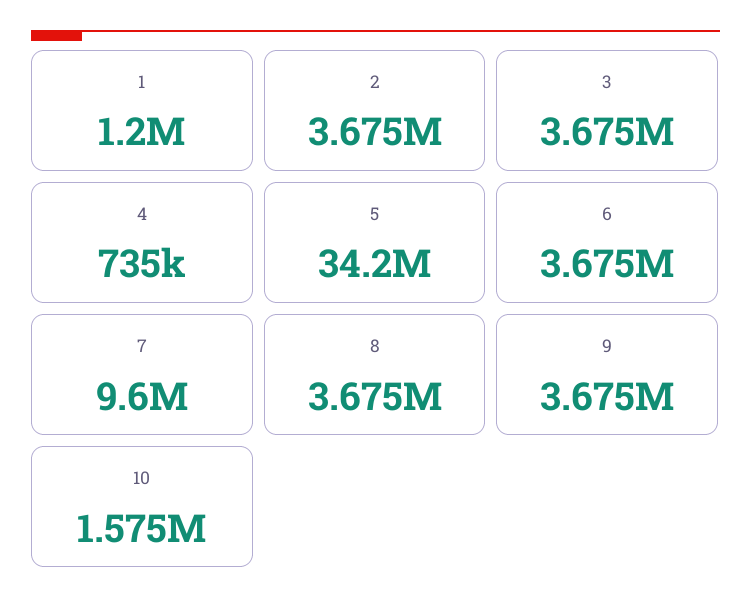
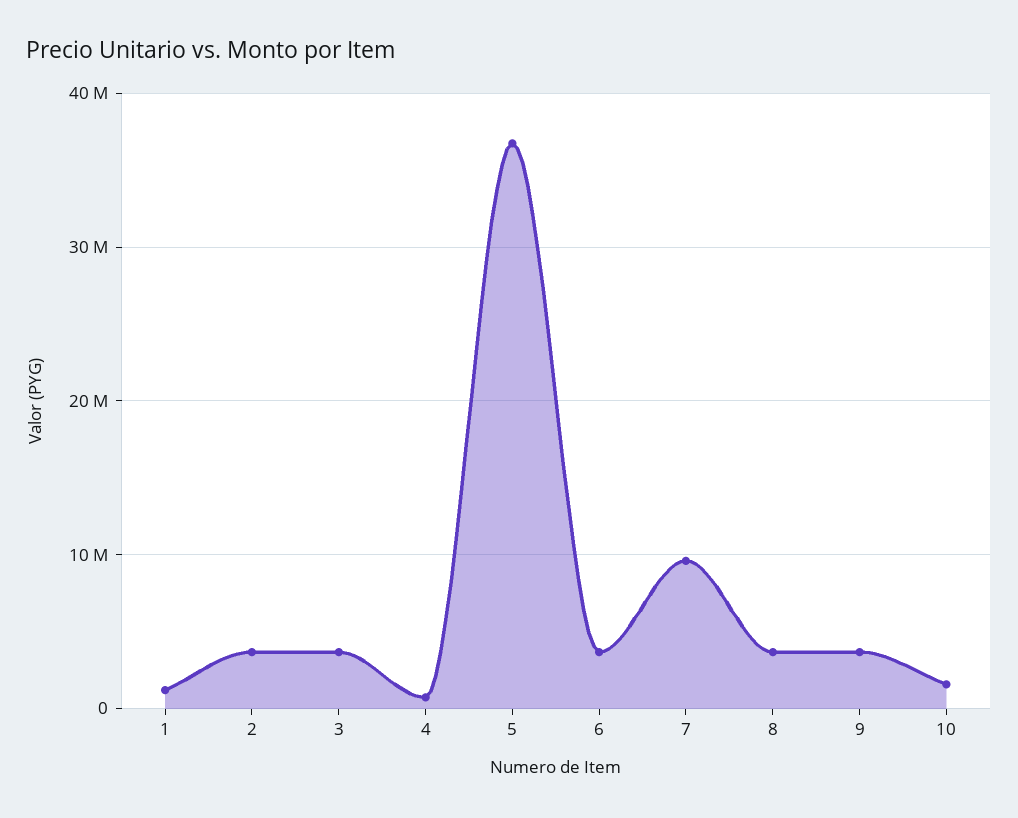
5: 34200000 -> 37000000

